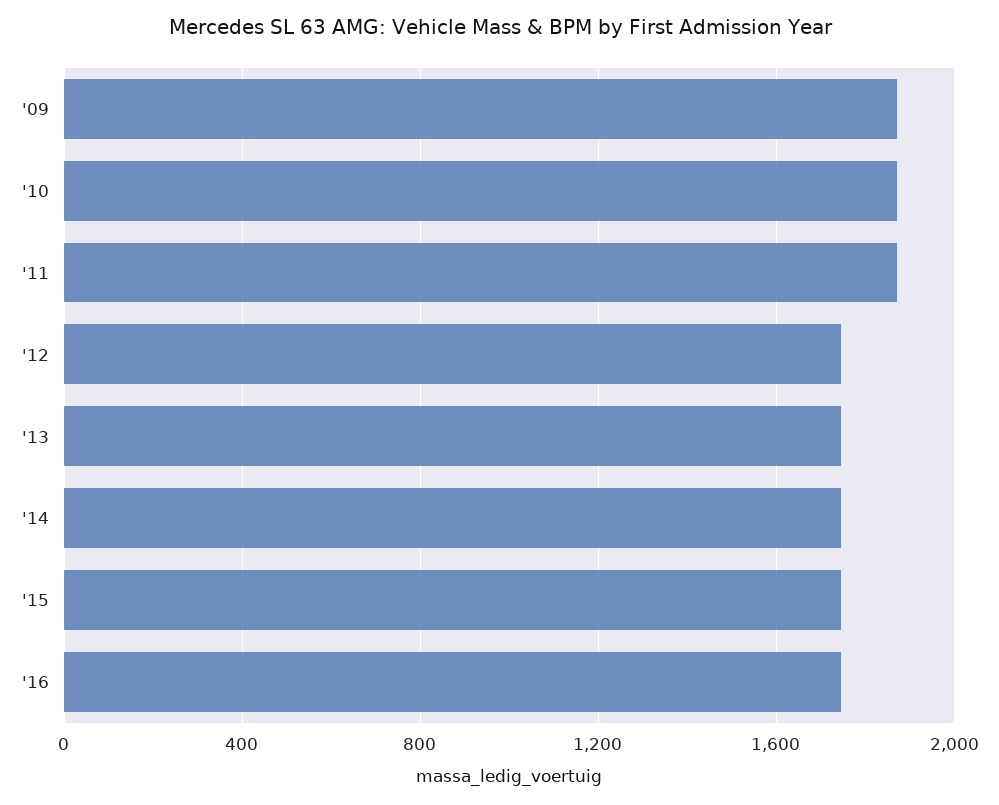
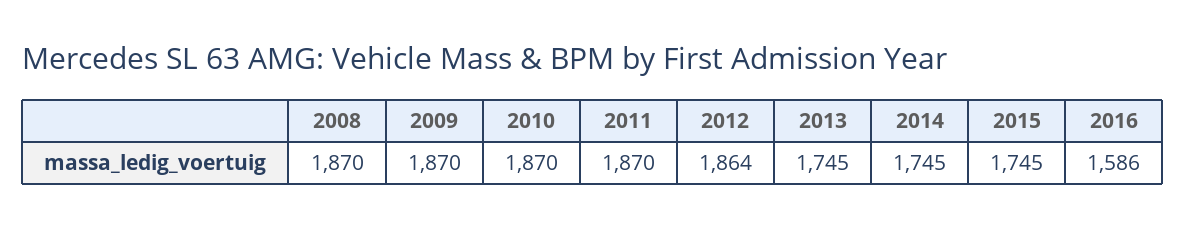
'12: 1750 -> 1864
'16: 1750 -> 1586
2008: none -> 1870

